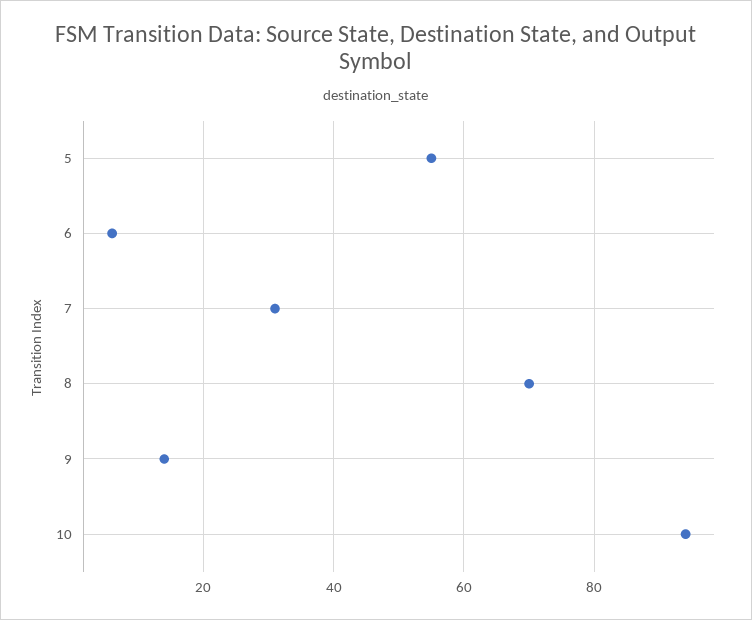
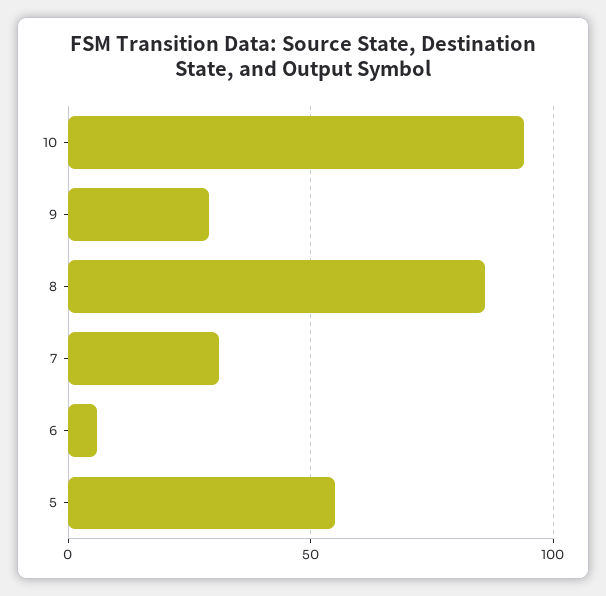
8: 70 -> 85
9: 15 -> 30

